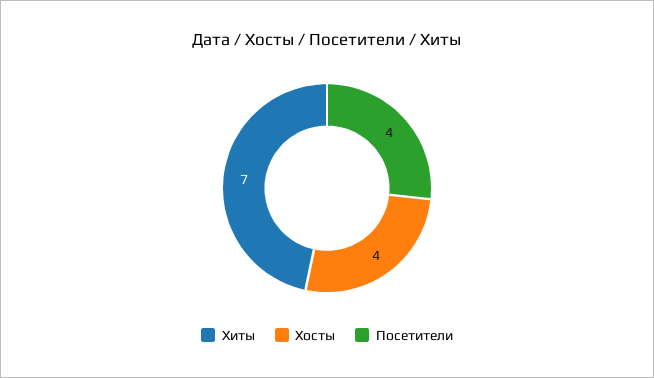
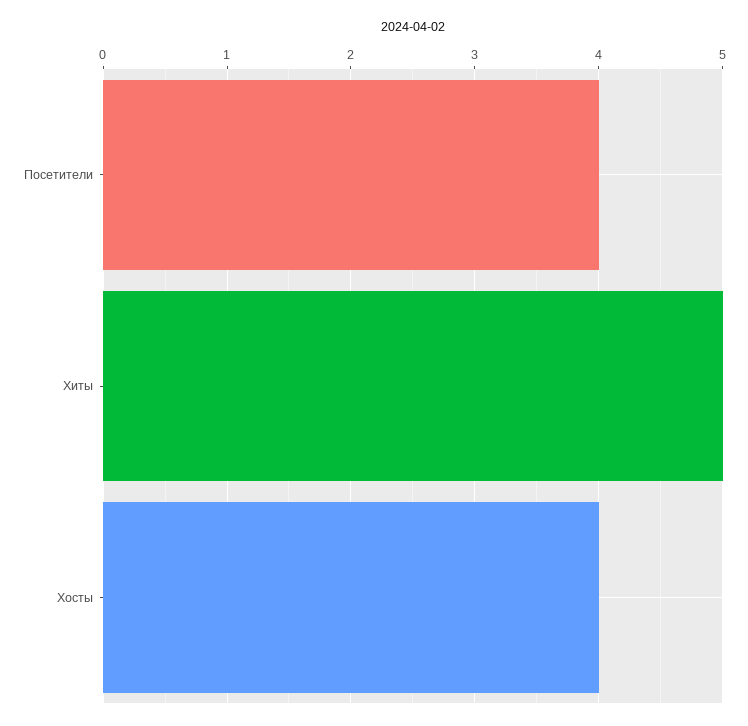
Хиты: 7 -> 5

